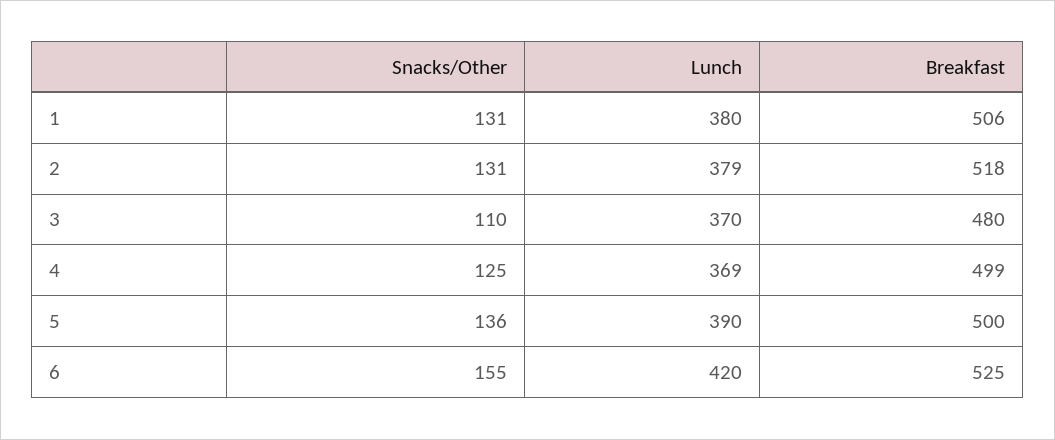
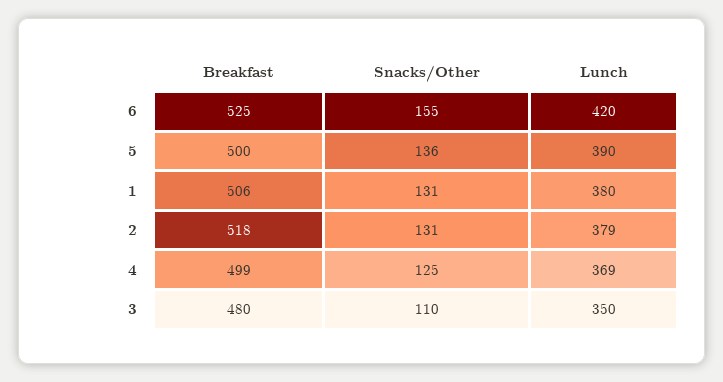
Lunch, 3: 370 -> 350

